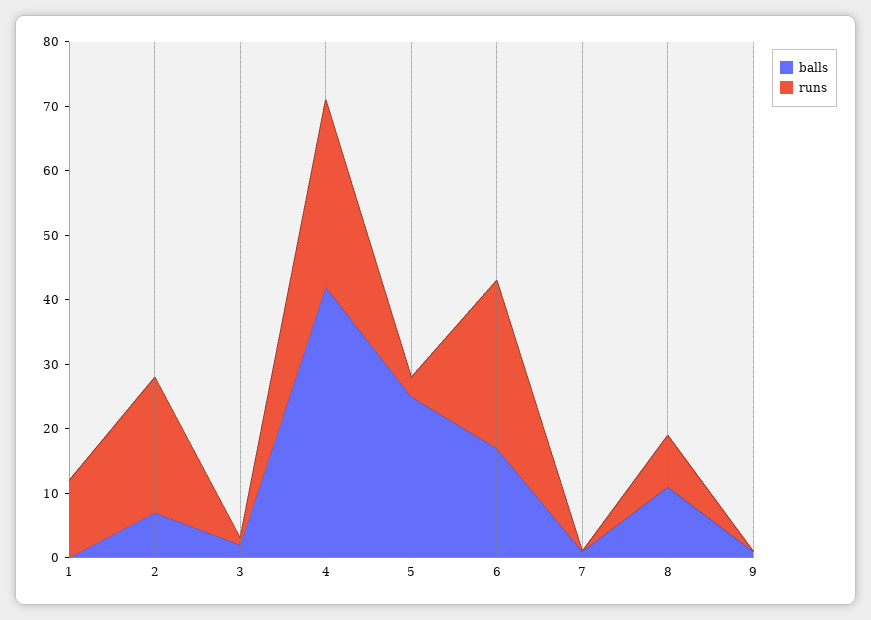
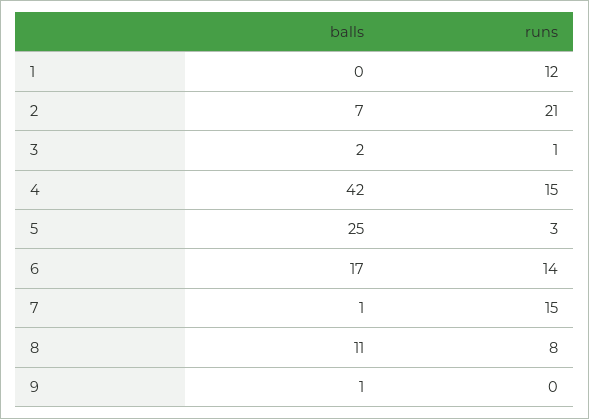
runs, 4: 30 -> 15
runs, 6: 25 -> 14
runs, 7: 0 -> 15

